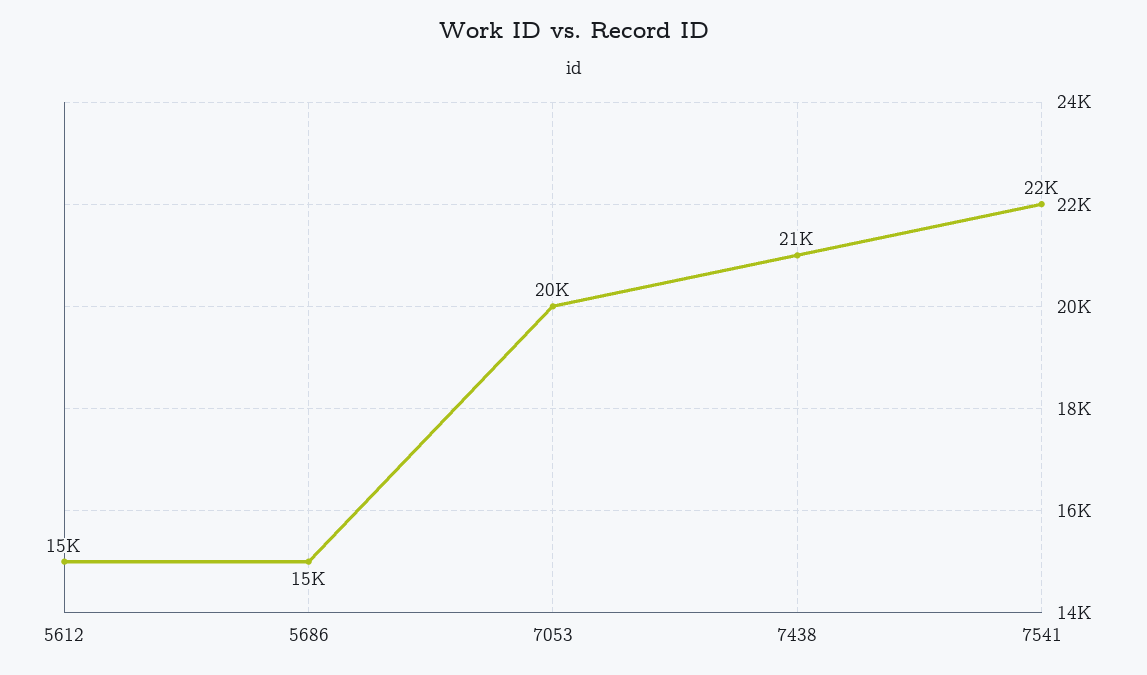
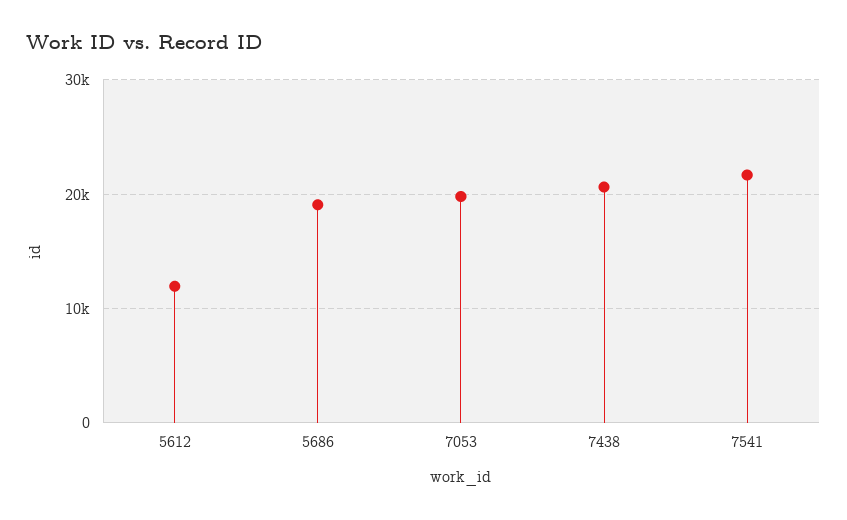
5612: 15000 -> 12000
5686: 15000 -> 19000

